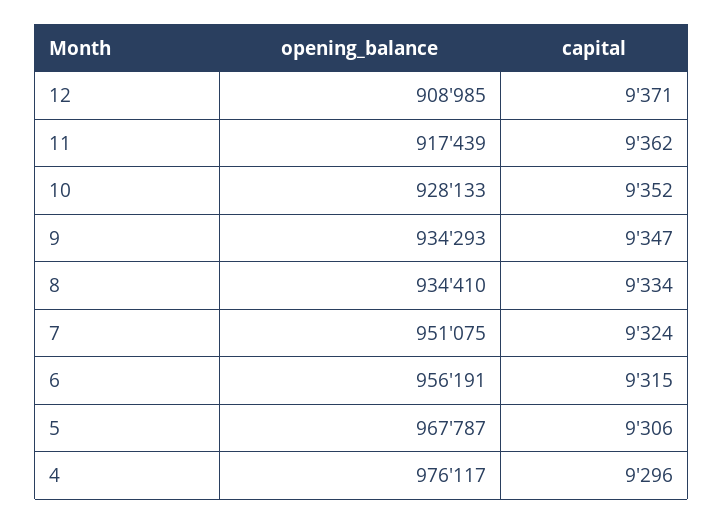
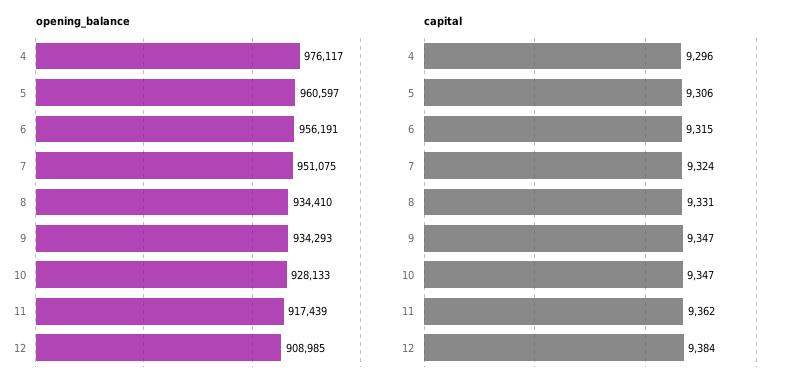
capital, 12: 9371 -> 9384
capital, 10: 9352 -> 9347
capital, 8: 9334 -> 9331
opening_balance, 5: 967787 -> 960597

